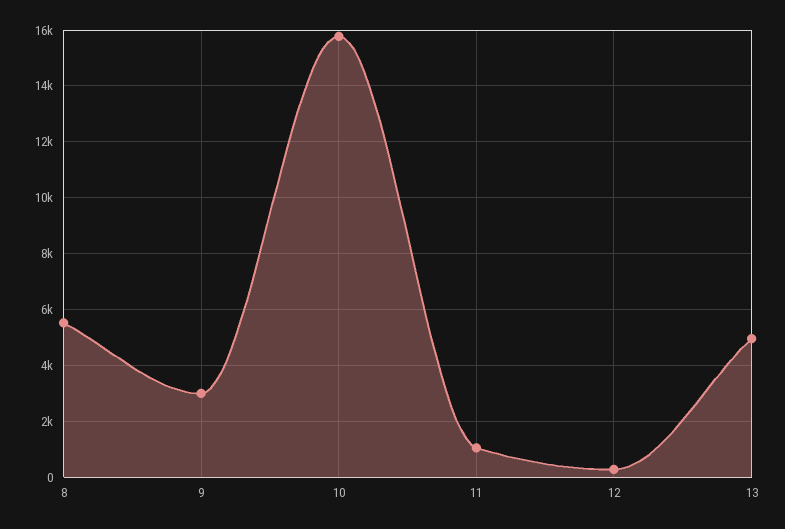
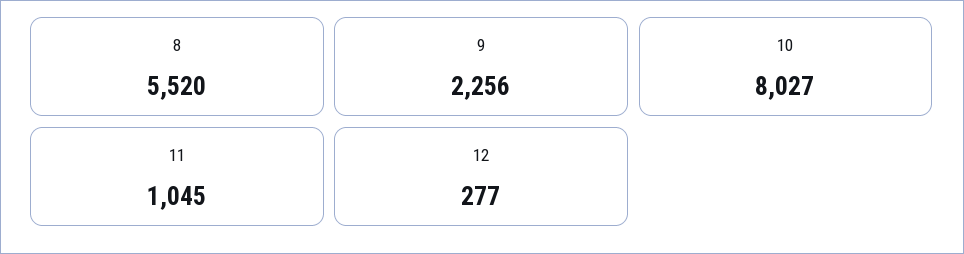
9: 3000 -> 2256
10: 15750 -> 8027
13: 5000 -> none

